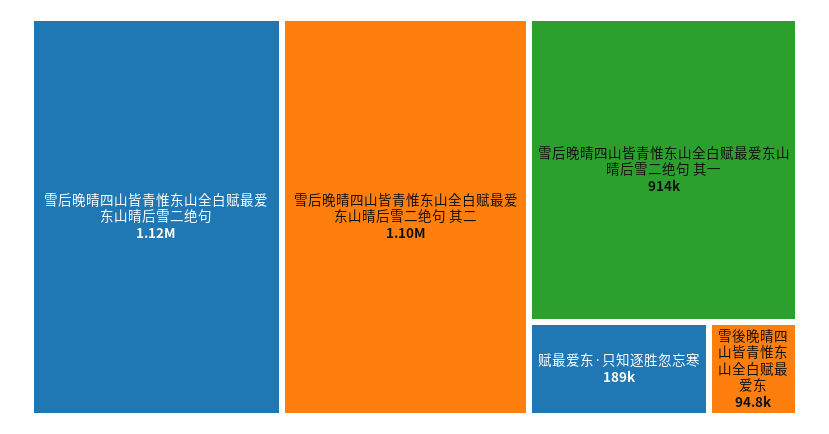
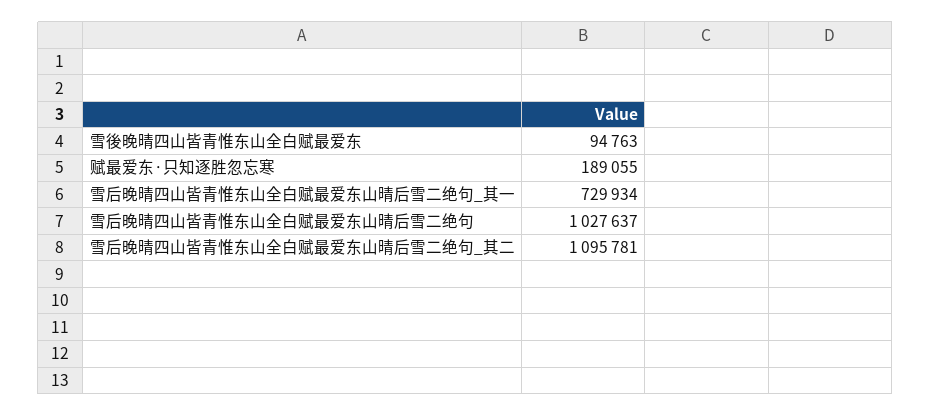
雪后晚晴四山皆青惟东山全白赋最爱东山晴后雪二绝句: 1120000 -> 1027637
雪后晚晴四山皆青惟东山全白赋最爱东山晴后雪二绝句 其一: 914000 -> 729934

